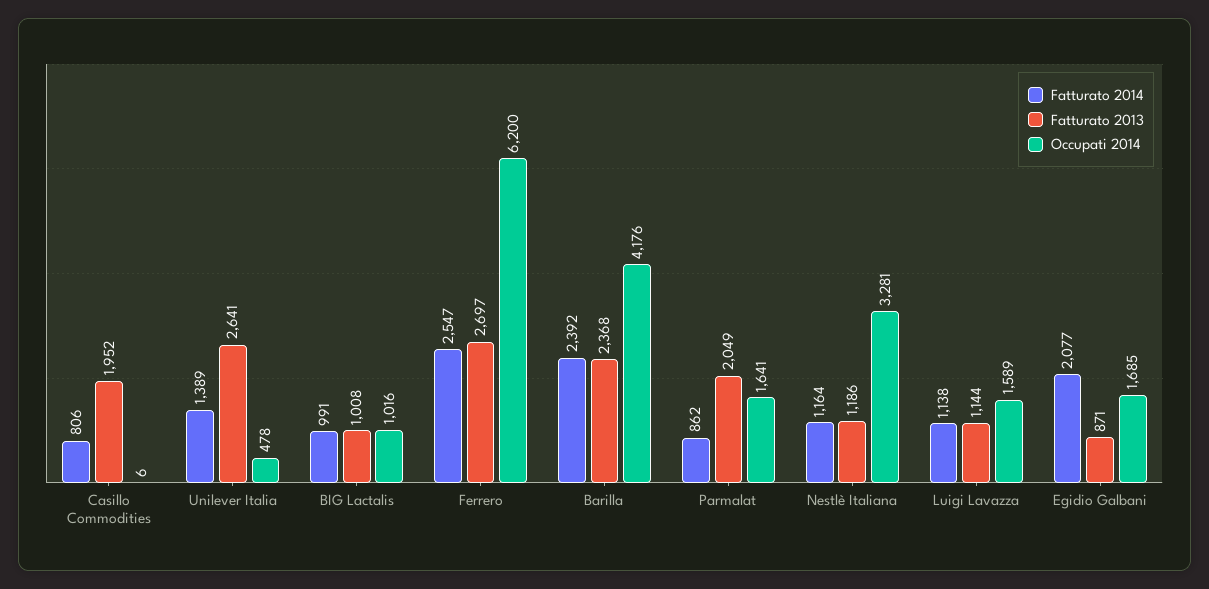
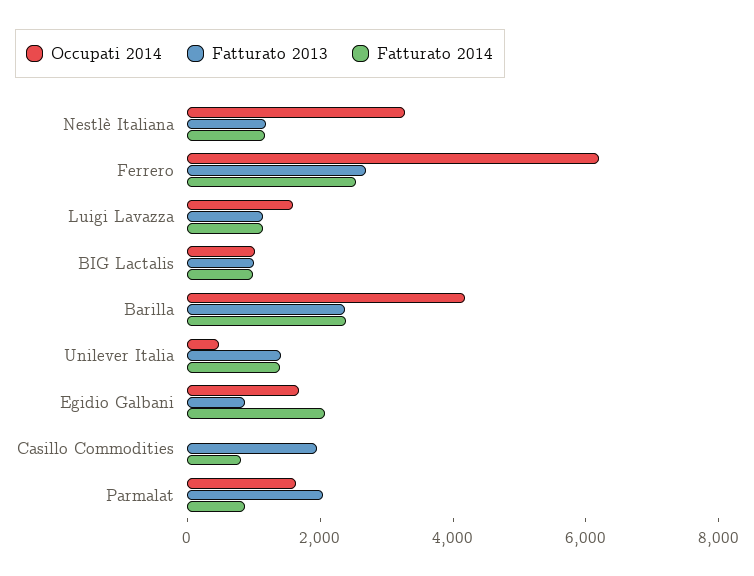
Fatturato 2013, Unilever Italia: 2641 -> 1500

